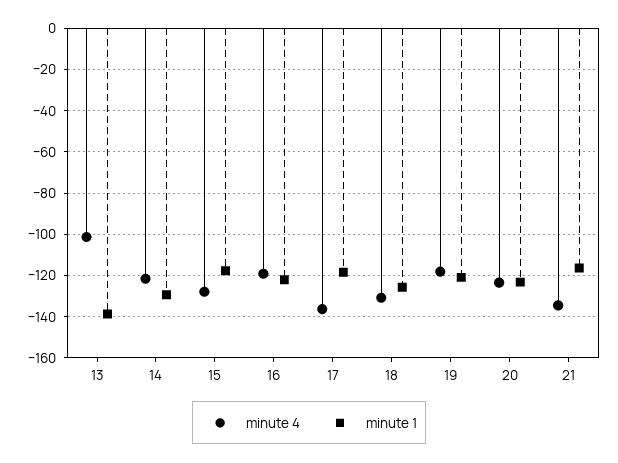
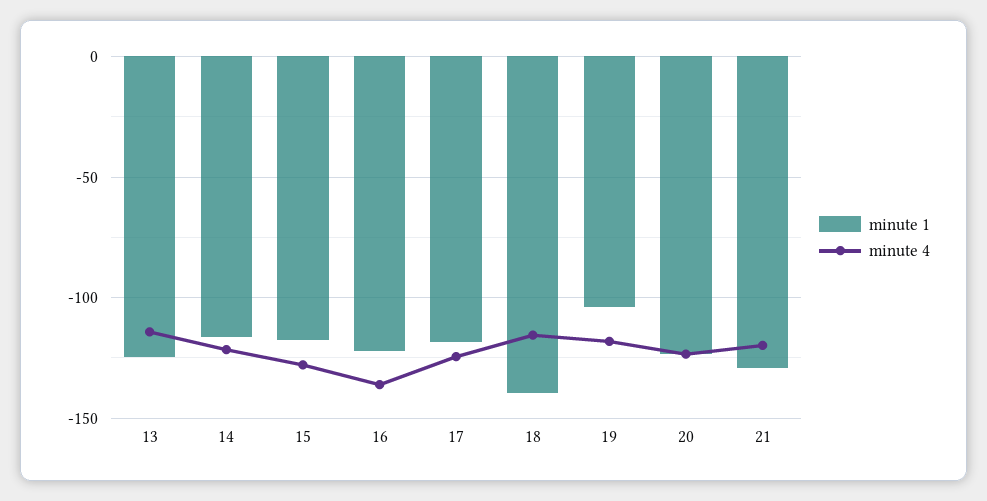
minute 4, 13: -100 -> -115
minute 1, 13: -140 -> -125
minute 1, 14: -130 -> -115
minute 4, 16: -120 -> -135
minute 4, 17: -135 -> -125
minute 4, 18: -130 -> -115
minute 1, 18: -125 -> -140
minute 1, 19: -120 -> -105
minute 4, 21: -135 -> -120
minute 1, 21: -115 -> -130

